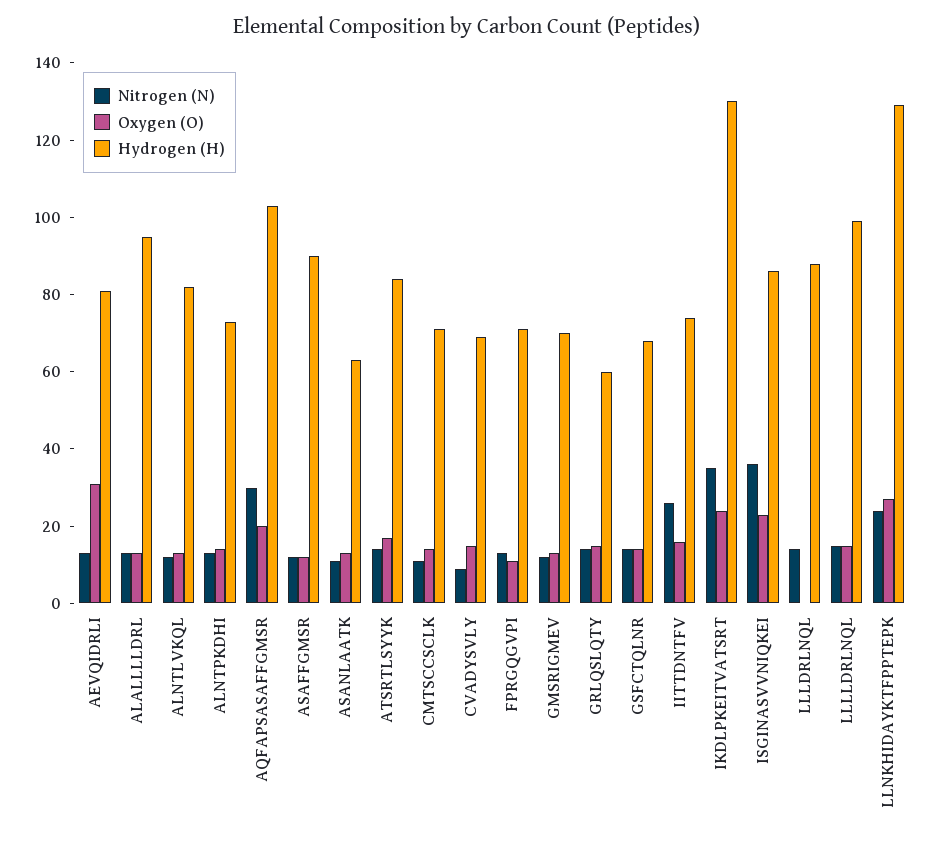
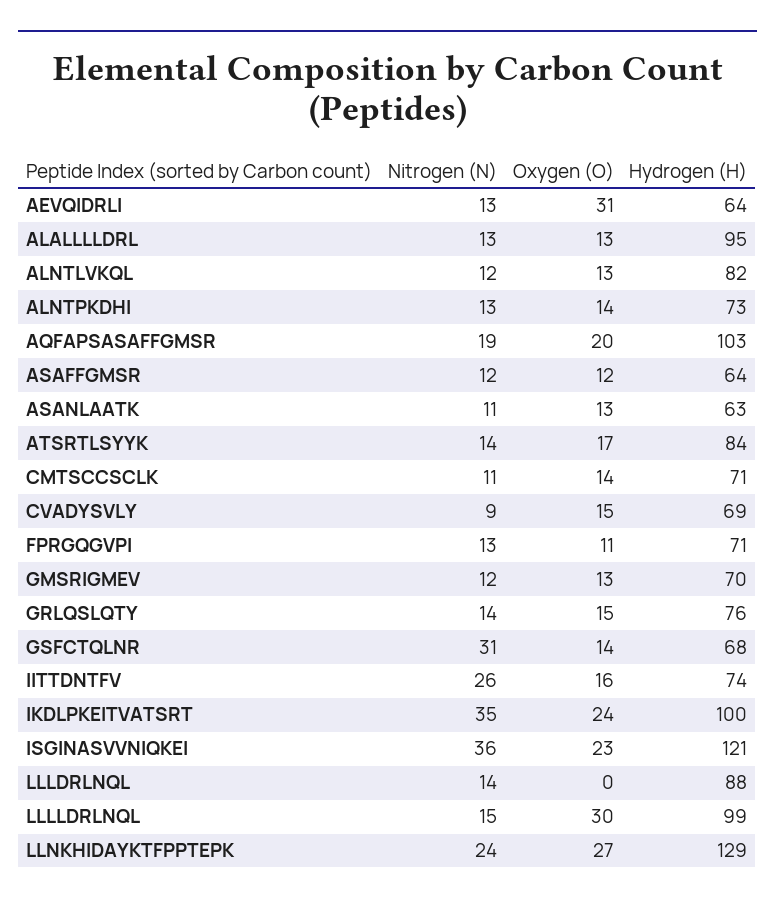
Hydrogen (H), AEVQIDRLI: 80 -> 64
Nitrogen (N), AQFAPSASAFFGMSR: 30 -> 19
Hydrogen (H), ASAFFGMSR: 90 -> 64
Hydrogen (H), GRLQSLQTY: 60 -> 76
Nitrogen (N), GSFCTQLNR: 15 -> 31
Hydrogen (H), IKDLPKEITVATSRT: 130 -> 100
Hydrogen (H), ISGINASVVNIQKEI: 85 -> 121
Oxygen (O), LLLLDRLNQL: 15 -> 30

